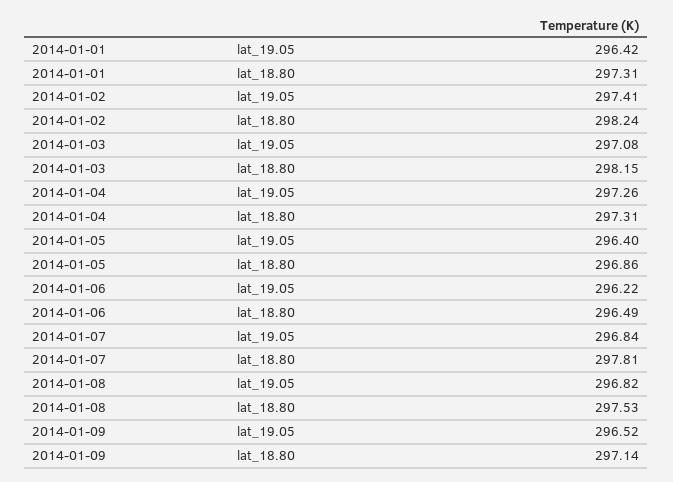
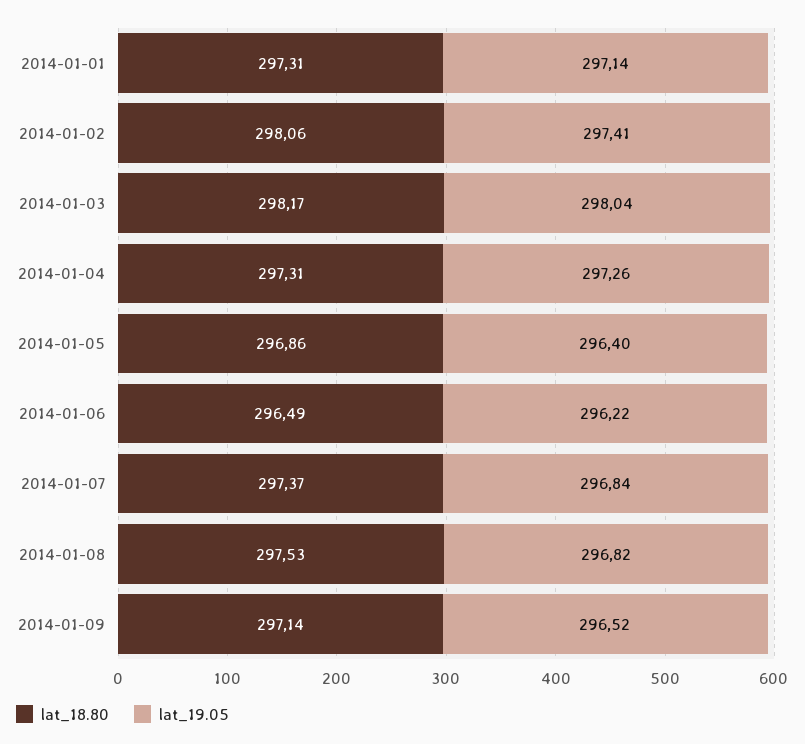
lat_19.05, 2014-01-01: 296.42 -> 297.14
lat_18.80, 2014-01-02: 298.24 -> 298.06
lat_19.05, 2014-01-03: 297.08 -> 298.04
lat_18.80, 2014-01-03: 298.15 -> 298.17
lat_18.80, 2014-01-07: 297.81 -> 297.37

